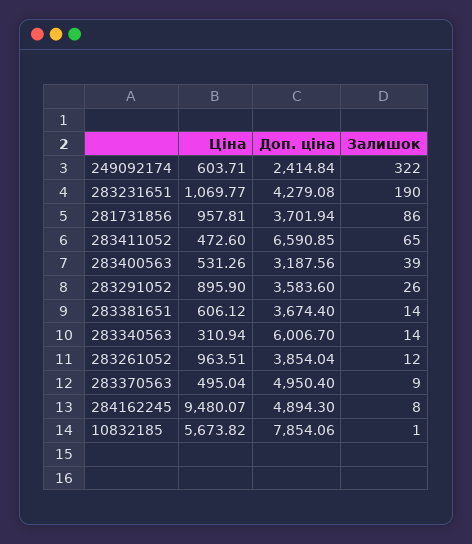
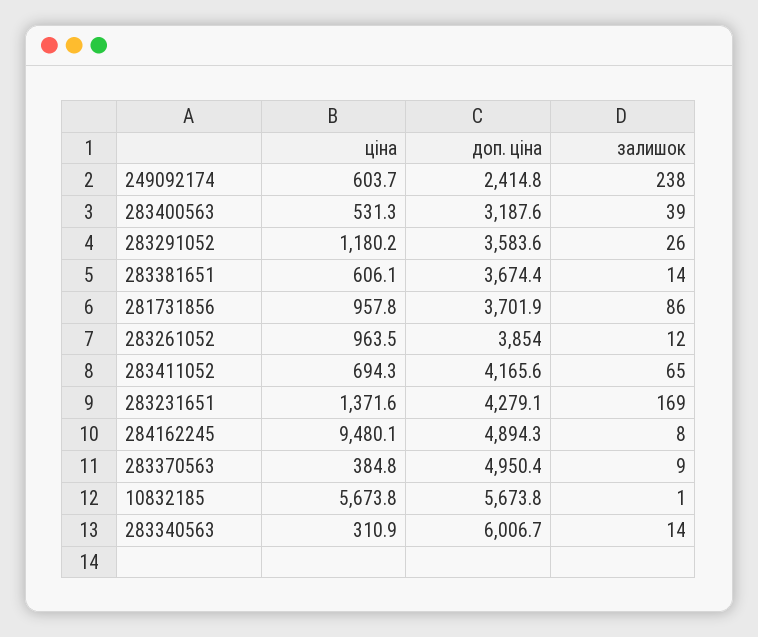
Залишок, 249092174: 322 -> 238
Ціна, 283231651: 1069.77 -> 1371.6
Залишок, 283231651: 190 -> 169
Ціна, 283411052: 472.6 -> 694.3
Доп. ціна, 283411052: 6590.85 -> 4165.6
Ціна, 283291052: 895.9 -> 1180.2
Ціна, 283370563: 495.04 -> 384.8
Доп. ціна, 10832185: 7854.06 -> 5673.8

